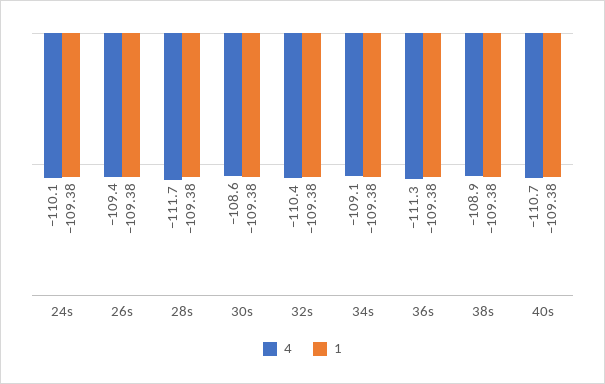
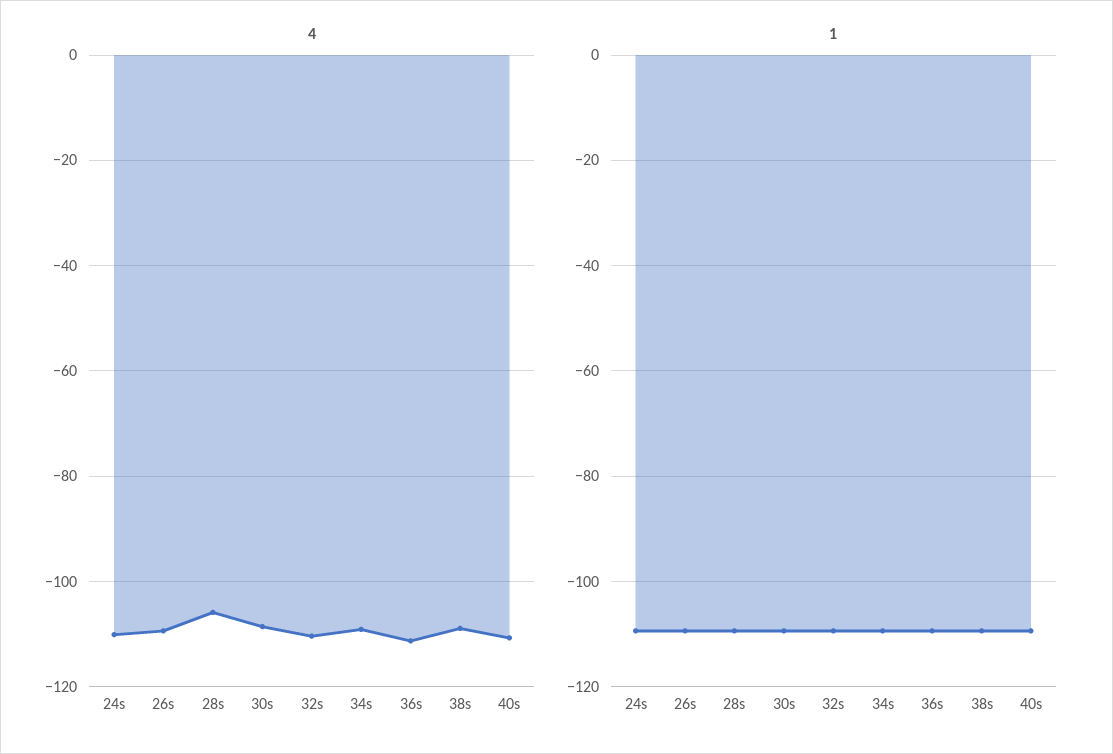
4, 28s: -111.7 -> -106

